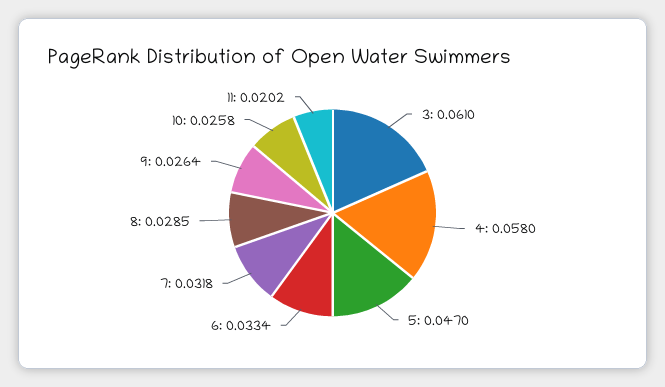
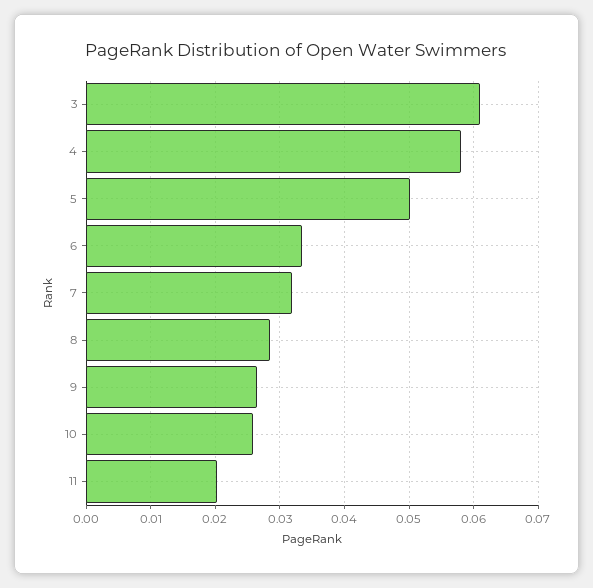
5: 0.047 -> 0.05

